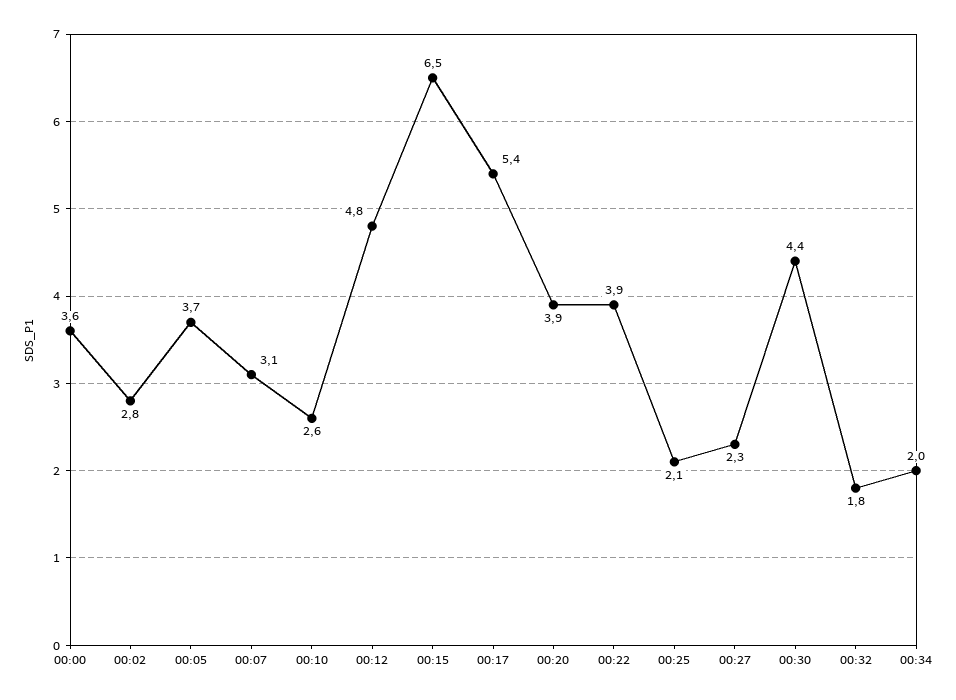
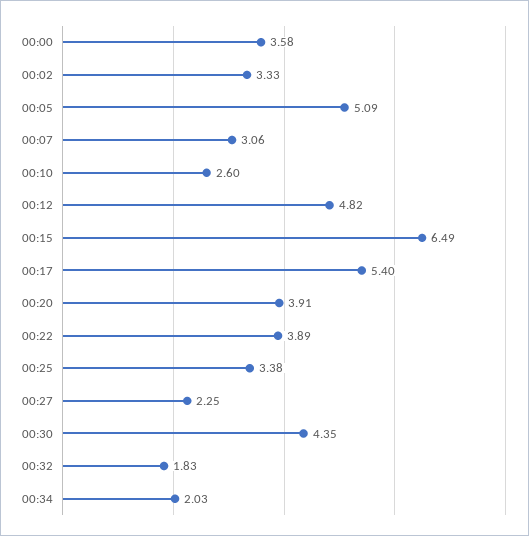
00:02: 2.8 -> 3.33
00:05: 3.7 -> 5.09
00:25: 2.1 -> 3.38

